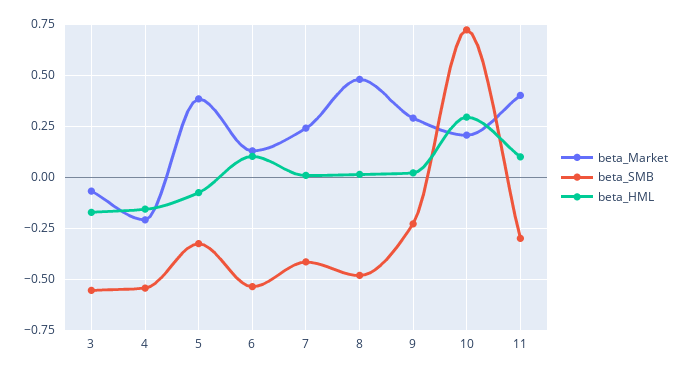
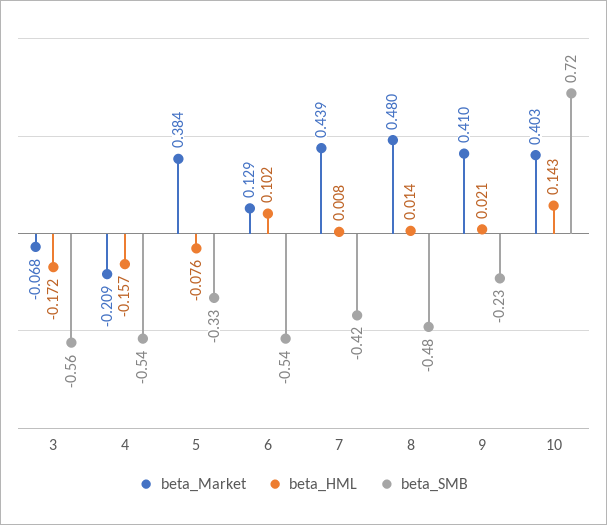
beta_Market, 7: 0.25 -> 0.439
beta_Market, 9: 0.3 -> 0.41
beta_Market, 10: 0.2 -> 0.403
beta_HML, 10: 0.3 -> 0.143
beta_Market, 11: 0.4 -> none
beta_SMB, 11: -0.3 -> none
beta_HML, 11: 0.1 -> none

